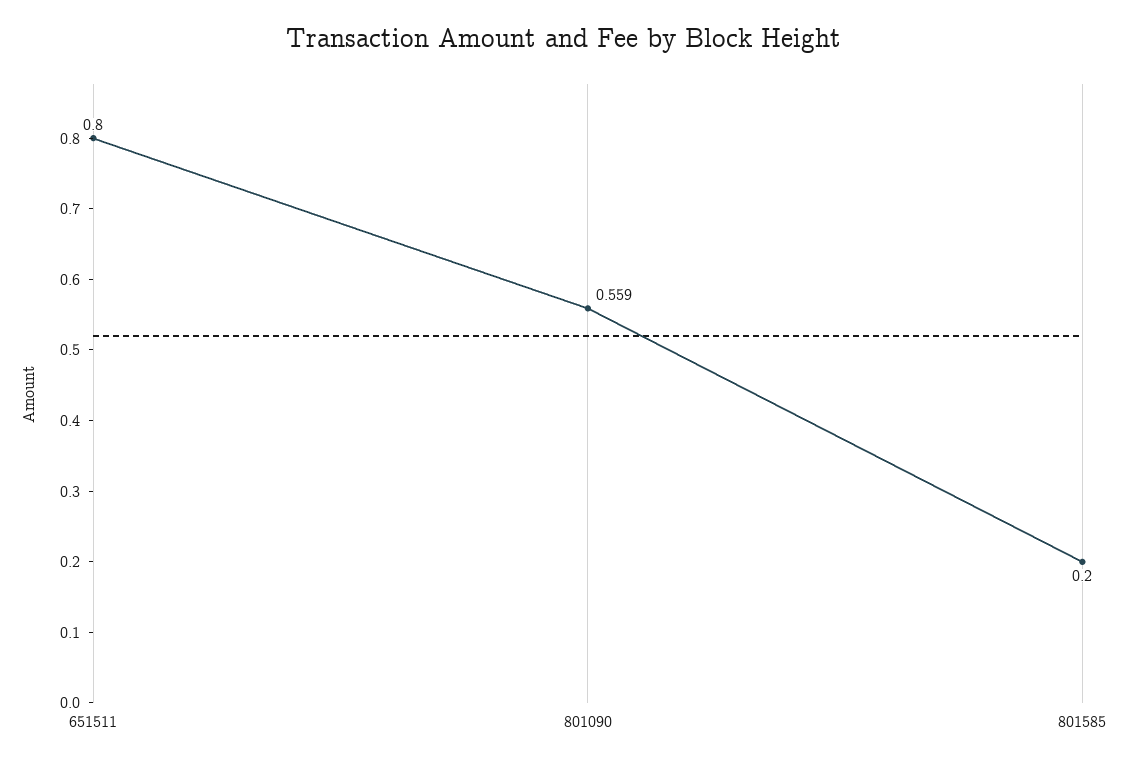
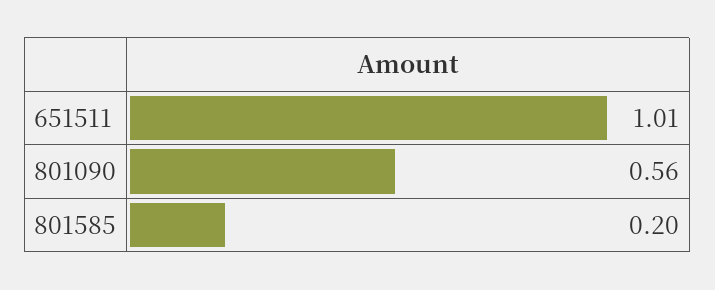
651511: 0.8 -> 1.01

